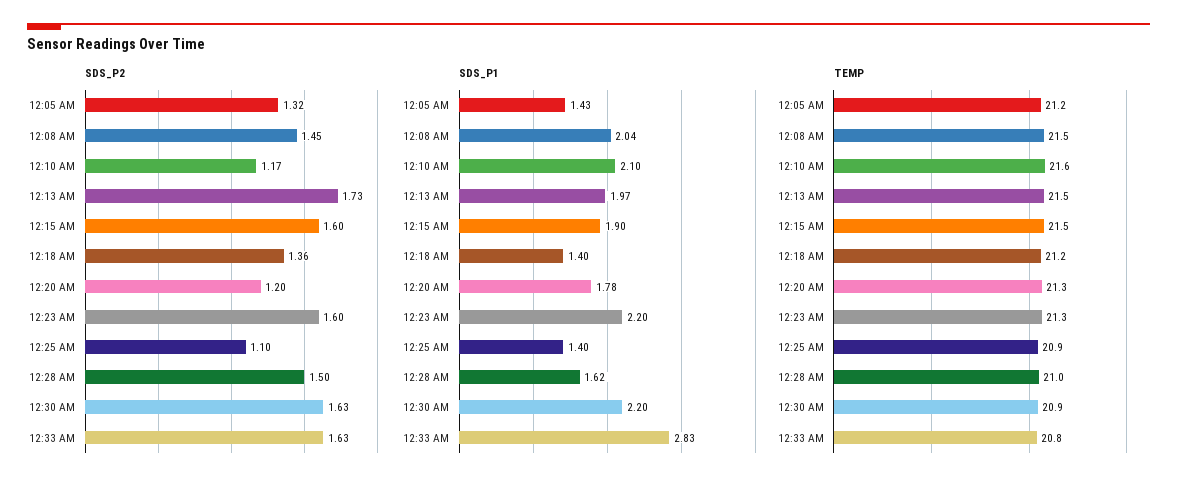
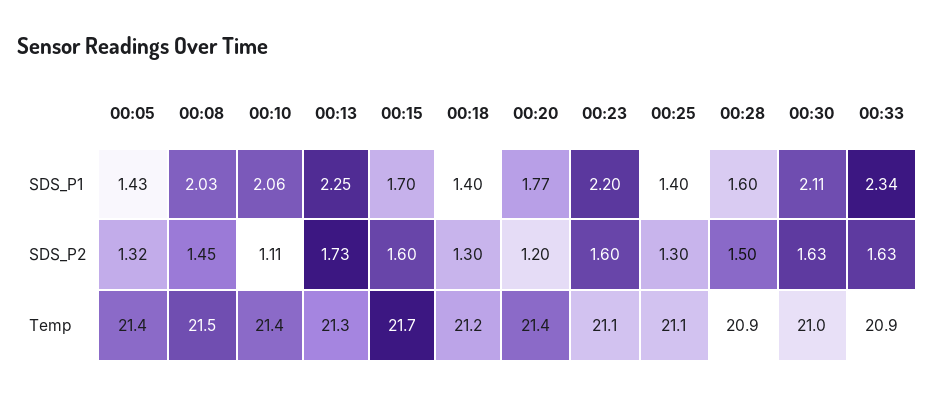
SDS_P2, 12:10 AM: 1.17 -> 1.11
SDS_P2, 12:18 AM: 1.36 -> 1.3
SDS_P2, 12:25 AM: 1.1 -> 1.3
SDS_P1, 12:08 AM: 2.04 -> 2.03
SDS_P1, 12:10 AM: 2.1 -> 2.06
SDS_P1, 12:13 AM: 1.97 -> 2.25
SDS_P1, 12:15 AM: 1.9 -> 1.7
SDS_P1, 12:20 AM: 1.78 -> 1.77
SDS_P1, 12:28 AM: 1.62 -> 1.6
SDS_P1, 12:30 AM: 2.2 -> 2.11
SDS_P1, 12:33 AM: 2.83 -> 2.34
TEMP, 12:05 AM: 21.2 -> 21.4
TEMP, 12:10 AM: 21.6 -> 21.4
TEMP, 12:13 AM: 21.5 -> 21.3
TEMP, 12:15 AM: 21.5 -> 21.7
TEMP, 12:20 AM: 21.3 -> 21.4
TEMP, 12:23 AM: 21.3 -> 21.1
TEMP, 12:25 AM: 20.9 -> 21.1
TEMP, 12:28 AM: 21 -> 20.9
TEMP, 12:30 AM: 20.9 -> 21
TEMP, 12:33 AM: 20.8 -> 20.9

